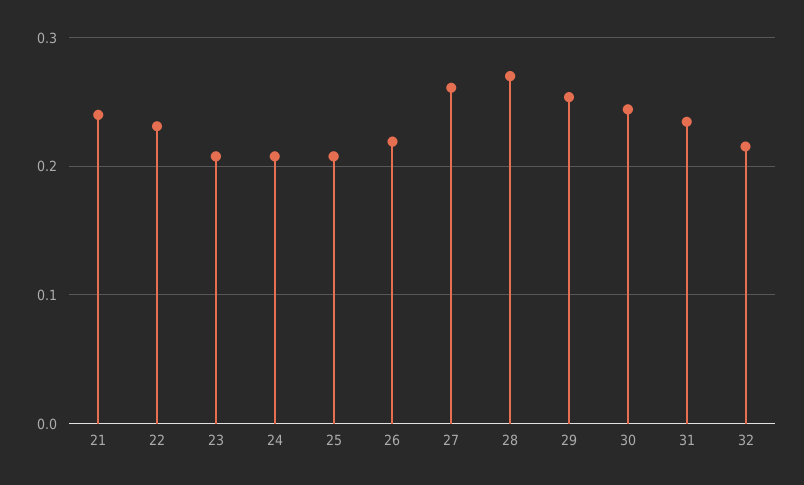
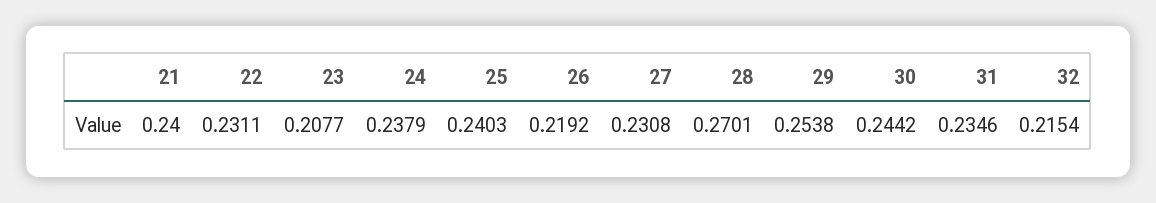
24: 0.21 -> 0.2379
25: 0.21 -> 0.2403
27: 0.26 -> 0.2308

